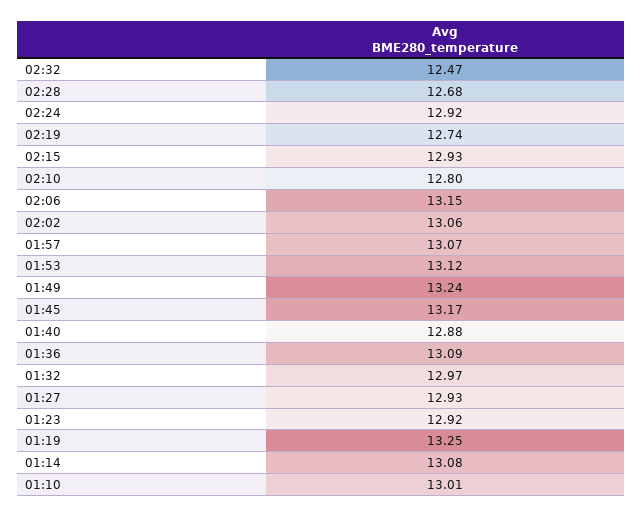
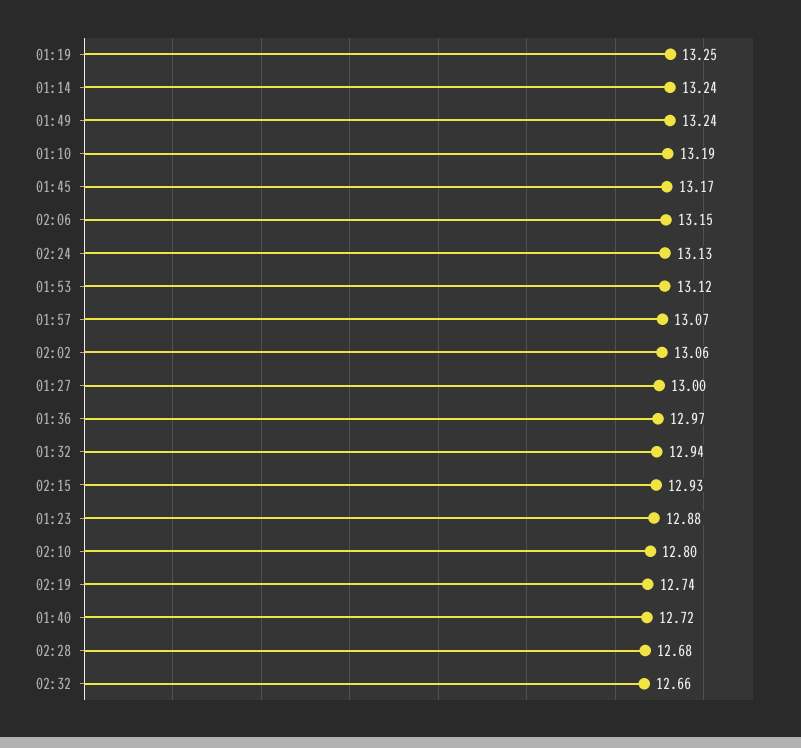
02:32: 12.47 -> 12.66
02:24: 12.92 -> 13.13
01:40: 12.88 -> 12.72
01:36: 13.09 -> 12.97
01:32: 12.97 -> 12.94
01:27: 12.93 -> 13
01:23: 12.92 -> 12.88
01:14: 13.08 -> 13.24
01:10: 13.01 -> 13.19

